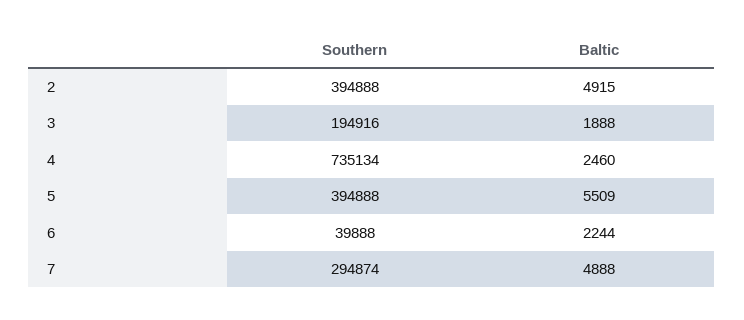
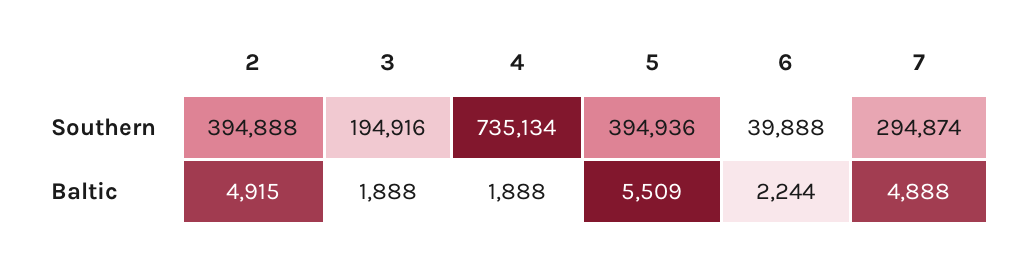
Baltic, 4: 2460 -> 1888
Southern, 5: 394888 -> 394936

